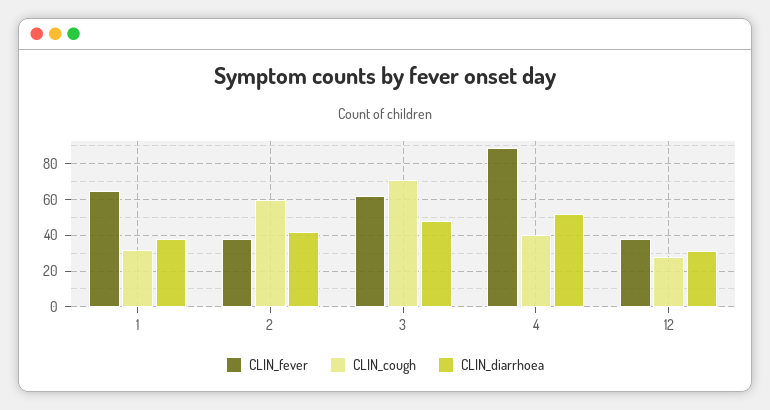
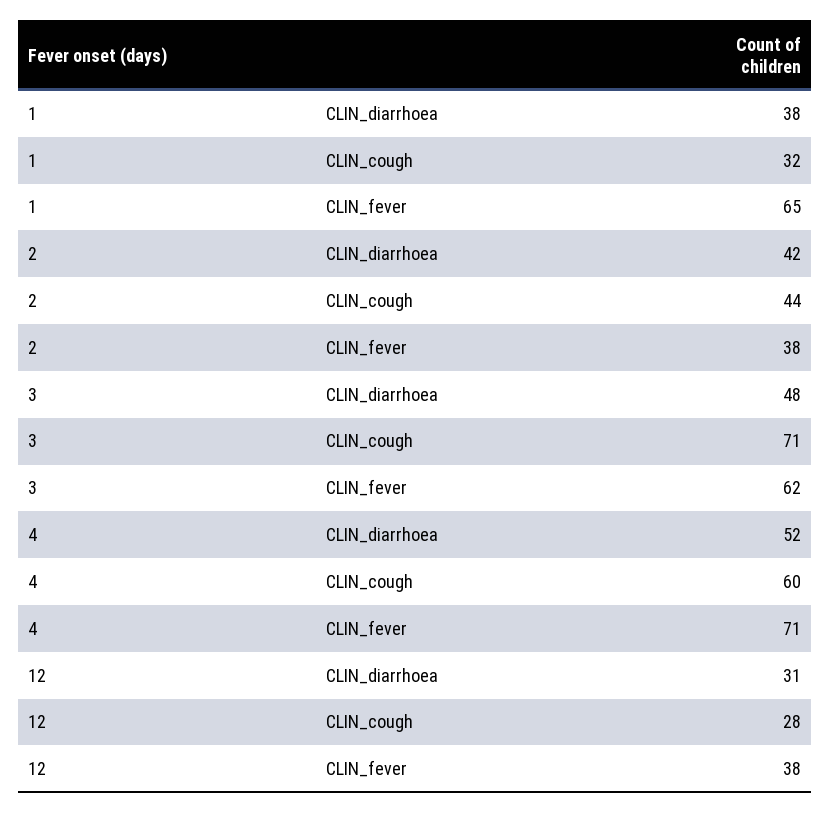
CLIN_cough, 2: 60 -> 44
CLIN_fever, 4: 90 -> 71
CLIN_cough, 4: 40 -> 60

